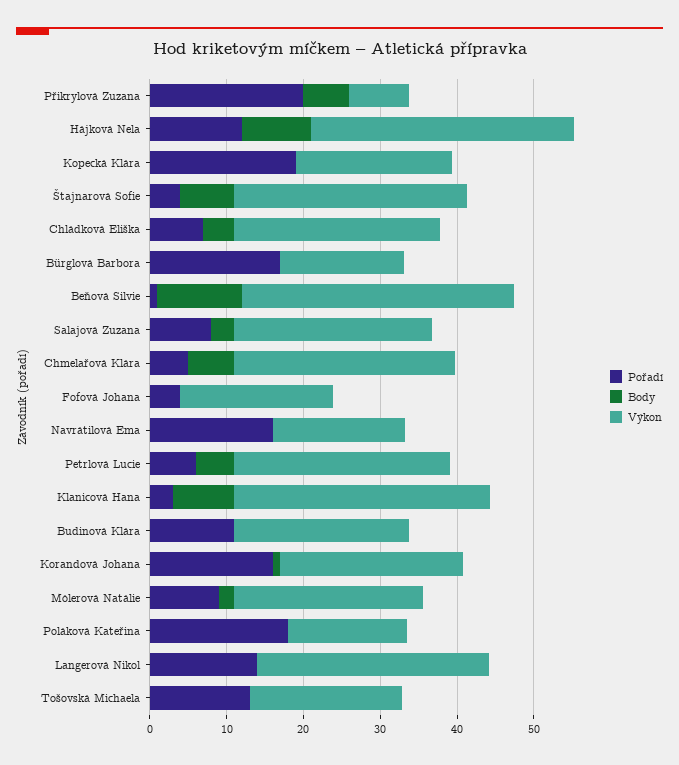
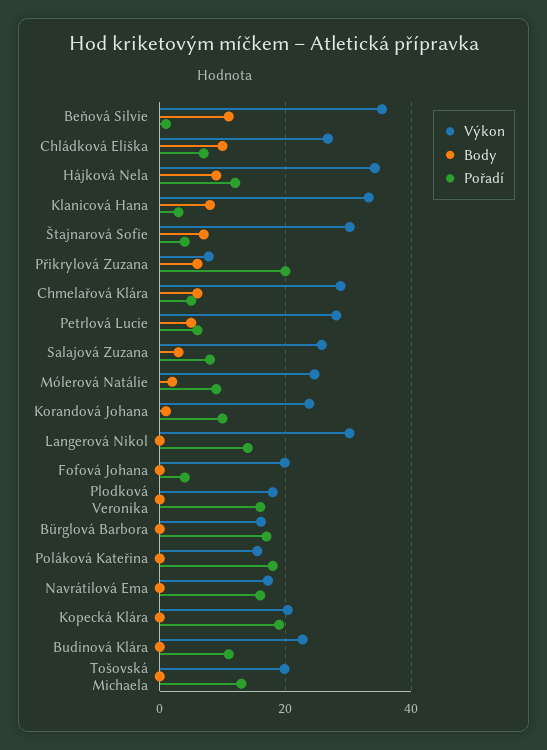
Body, Chládková Eliška: 4 -> 10
Pořadí, Korandová Johana: 16 -> 10
Výkon, Plodková Veronika: none -> 18
Body, Plodková Veronika: none -> 0
Pořadí, Plodková Veronika: none -> 16

